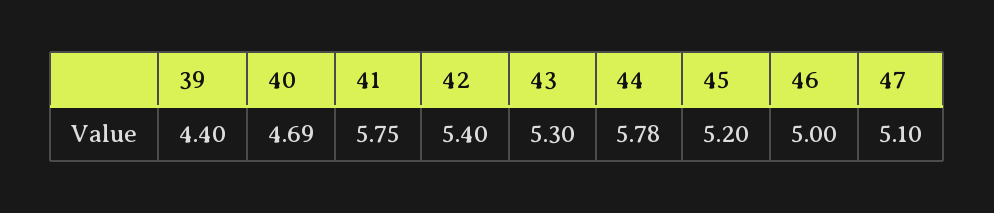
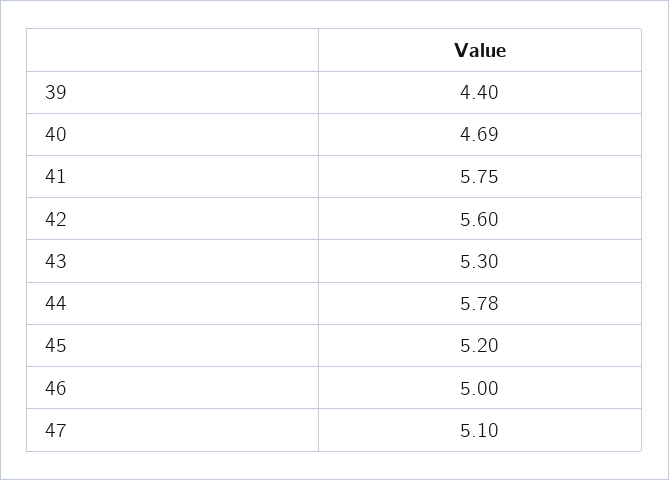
42: 5.4 -> 5.6

